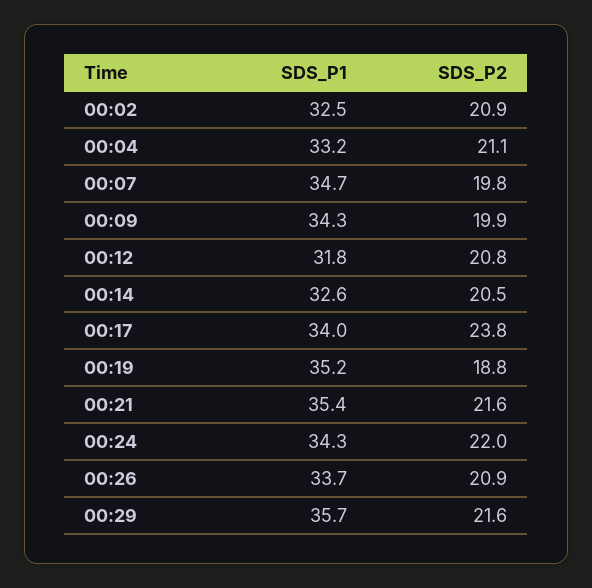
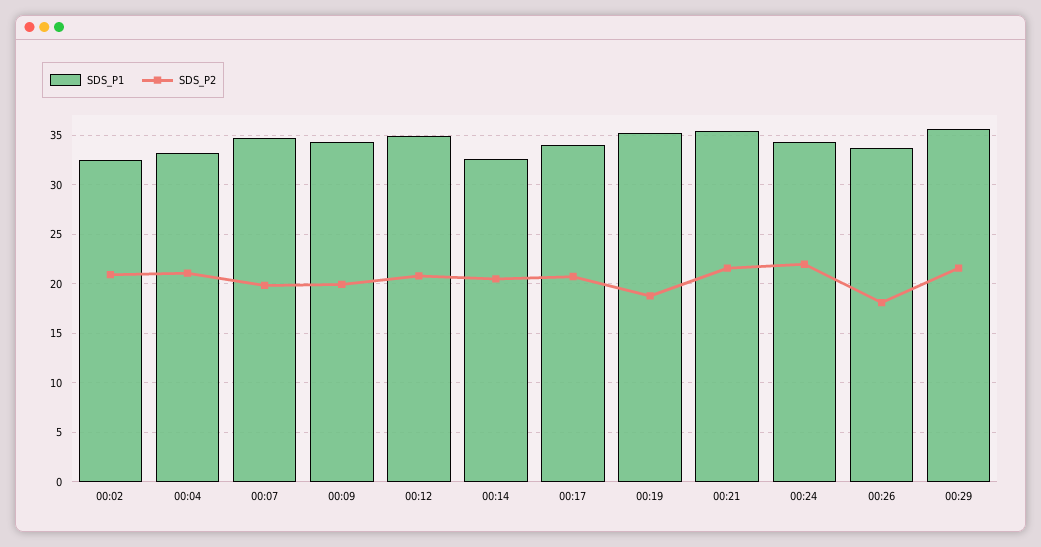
SDS_P1, 00:12: 31.8 -> 35
SDS_P2, 00:17: 23.8 -> 21
SDS_P2, 00:26: 20.9 -> 18

